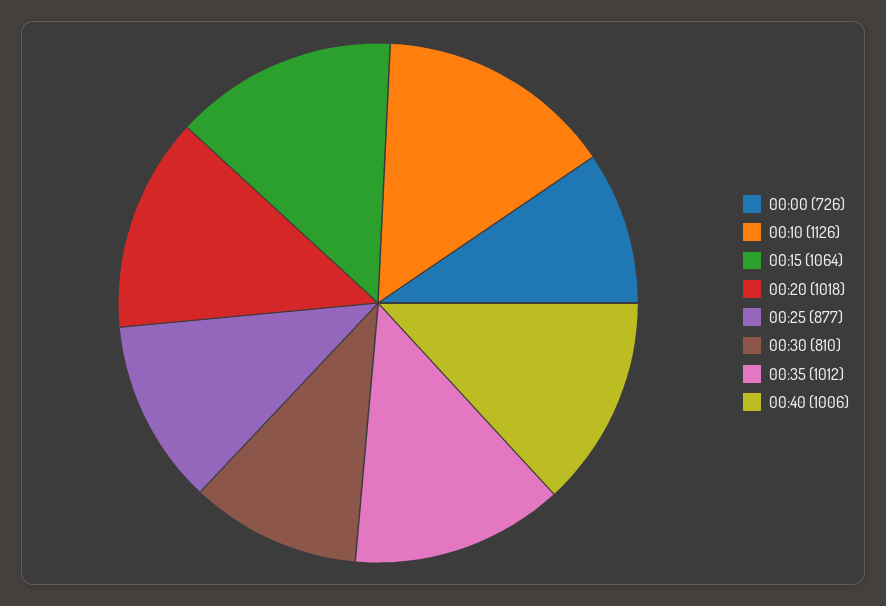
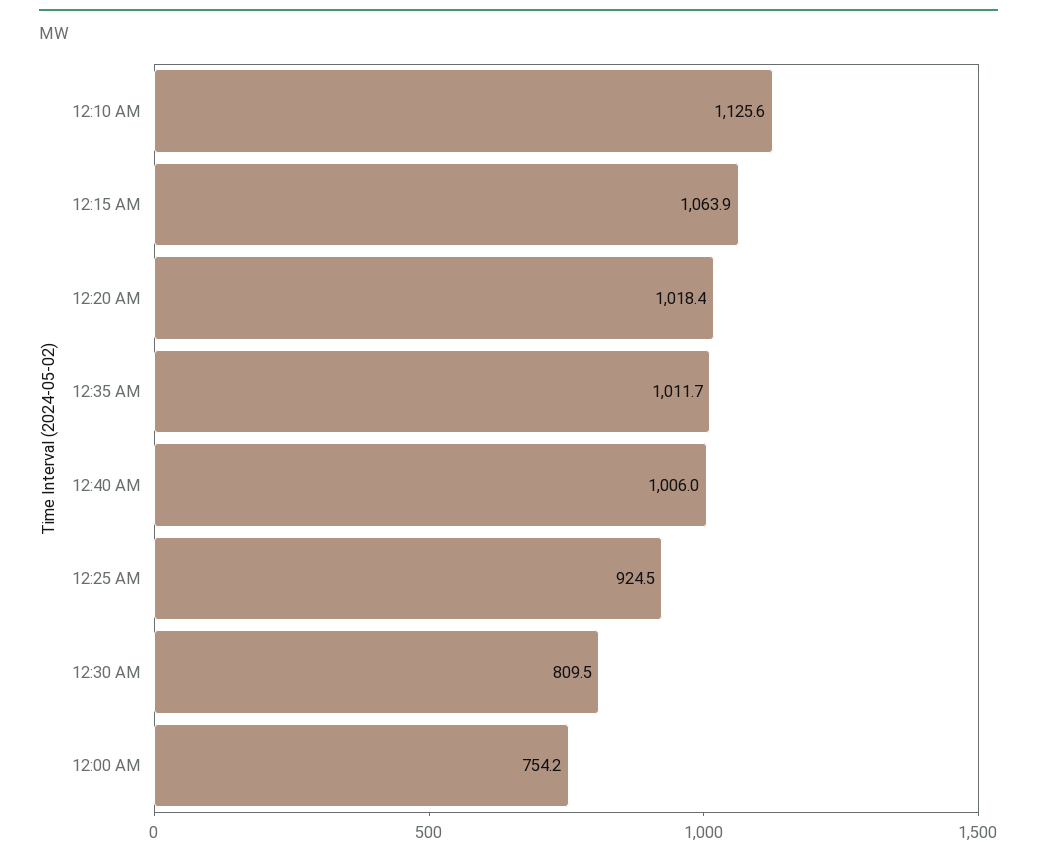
00:00: 726 -> 754.2
00:25: 877 -> 924.5

